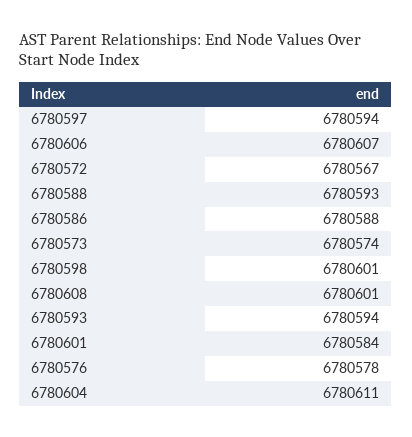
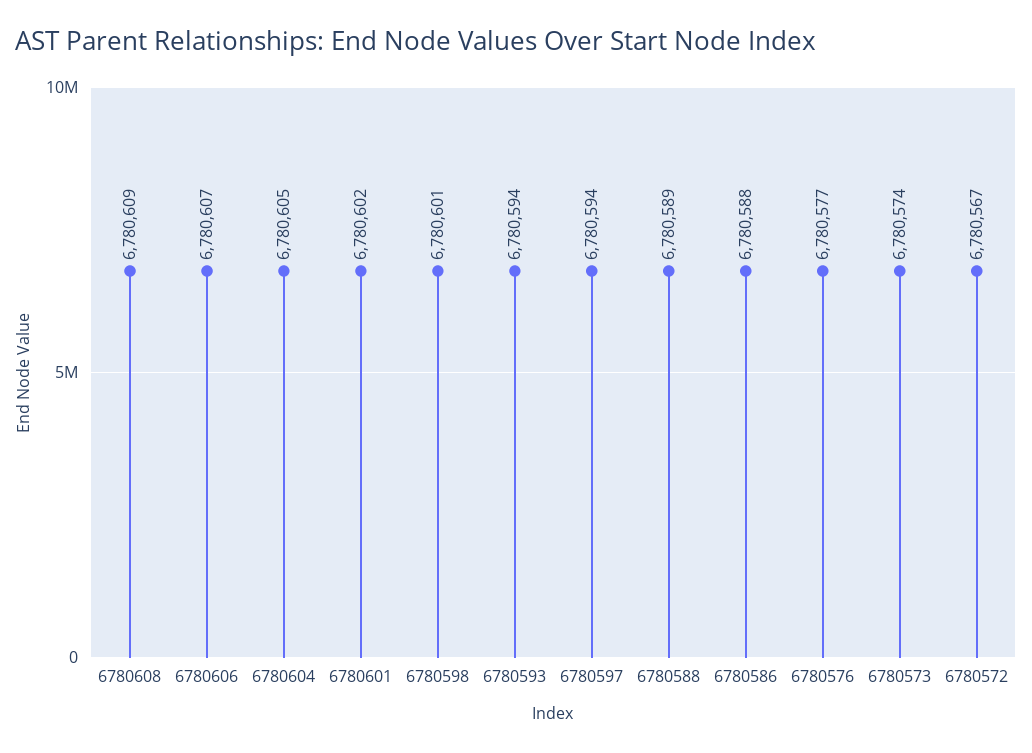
6780588: 6780593 -> 6780589
6780608: 6780601 -> 6780609
6780601: 6780584 -> 6780602
6780576: 6780578 -> 6780577
6780604: 6780611 -> 6780605

